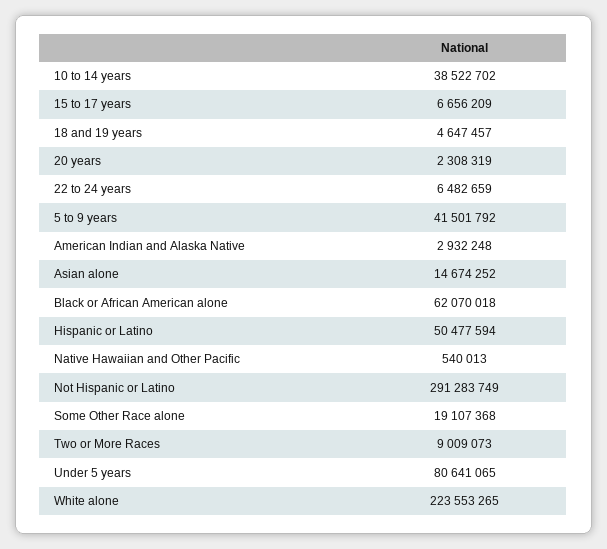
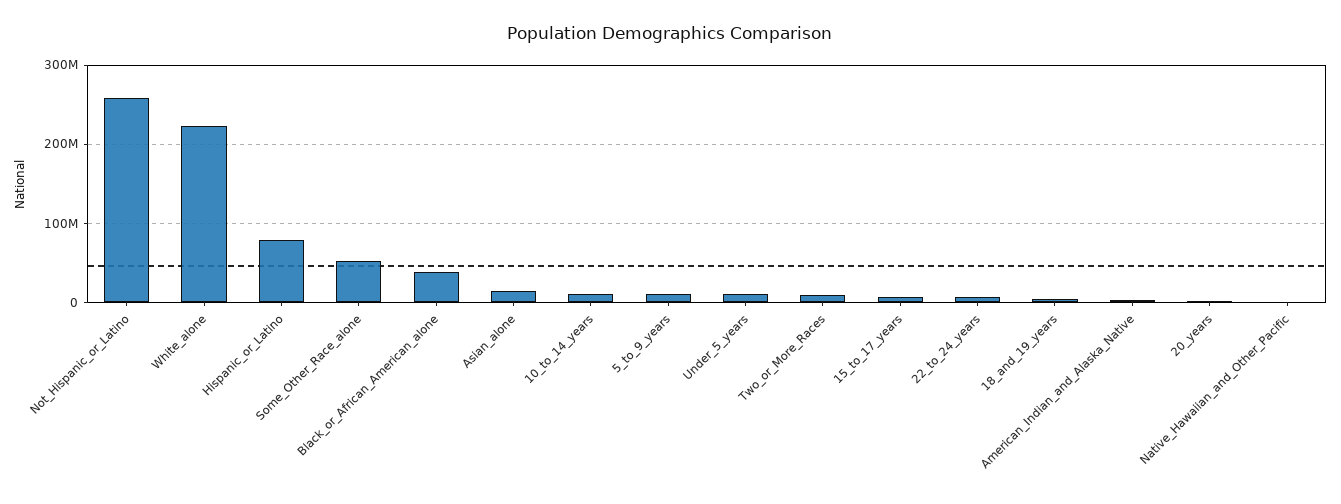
10 to 14 years: 38522702 -> 10000000
5 to 9 years: 41501792 -> 10000000
Black or African American alone: 62070018 -> 40000000
Hispanic or Latino: 50477594 -> 80000000
Not Hispanic or Latino: 291283749 -> 260000000
Some Other Race alone: 19107368 -> 50000000
Under 5 years: 80641065 -> 10000000

